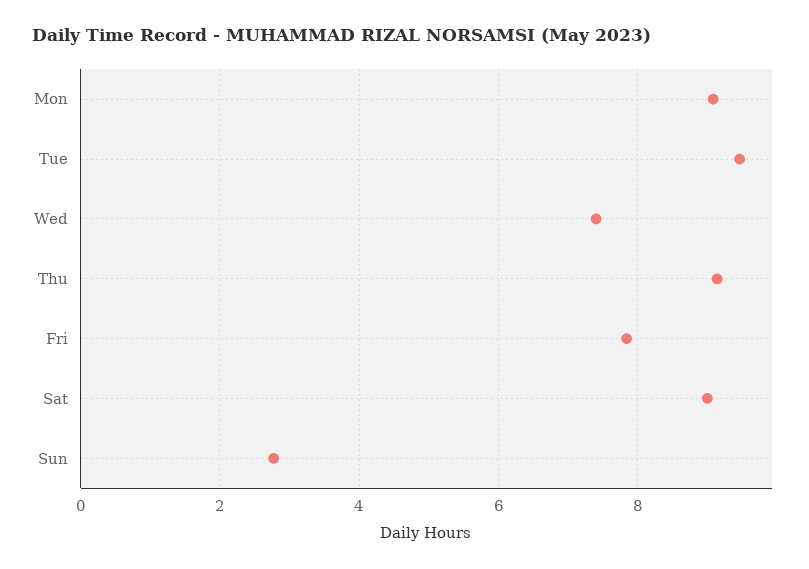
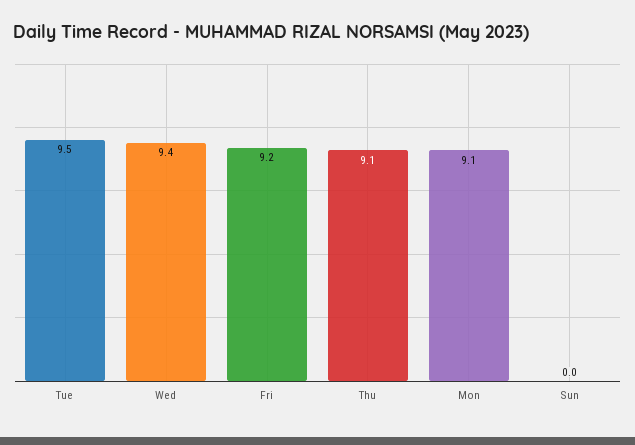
Wed: 7.4 -> 9.4
Fri: 7.8 -> 9.2
Sat: 9 -> none
Sun: 2.8 -> 0

